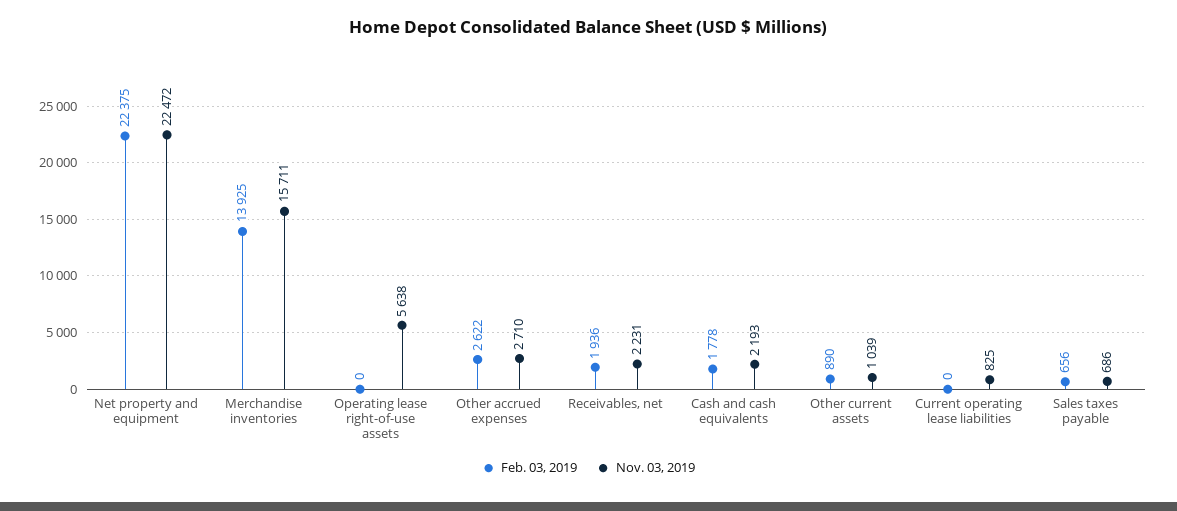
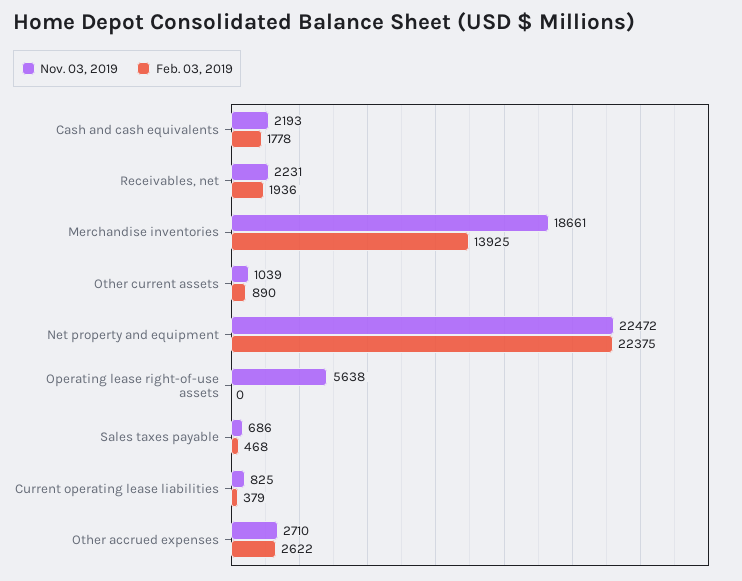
Nov. 03, 2019, Merchandise inventories: 15711 -> 18661
Feb. 03, 2019, Current operating lease liabilities: 0 -> 379
Feb. 03, 2019, Sales taxes payable: 656 -> 468

